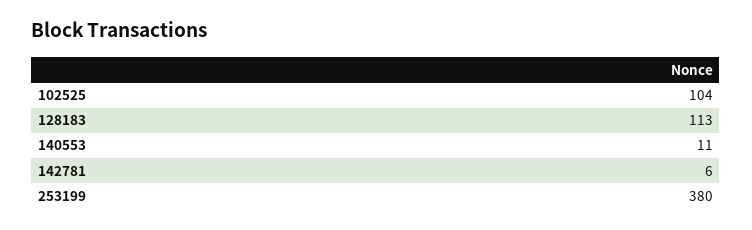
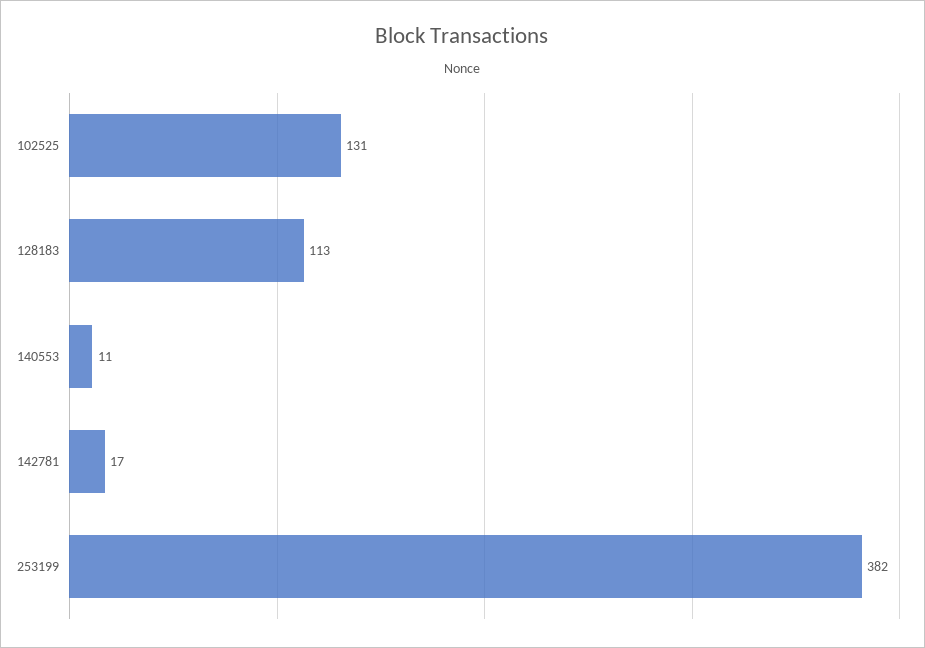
102525: 104 -> 131
142781: 6 -> 17
253199: 380 -> 382

